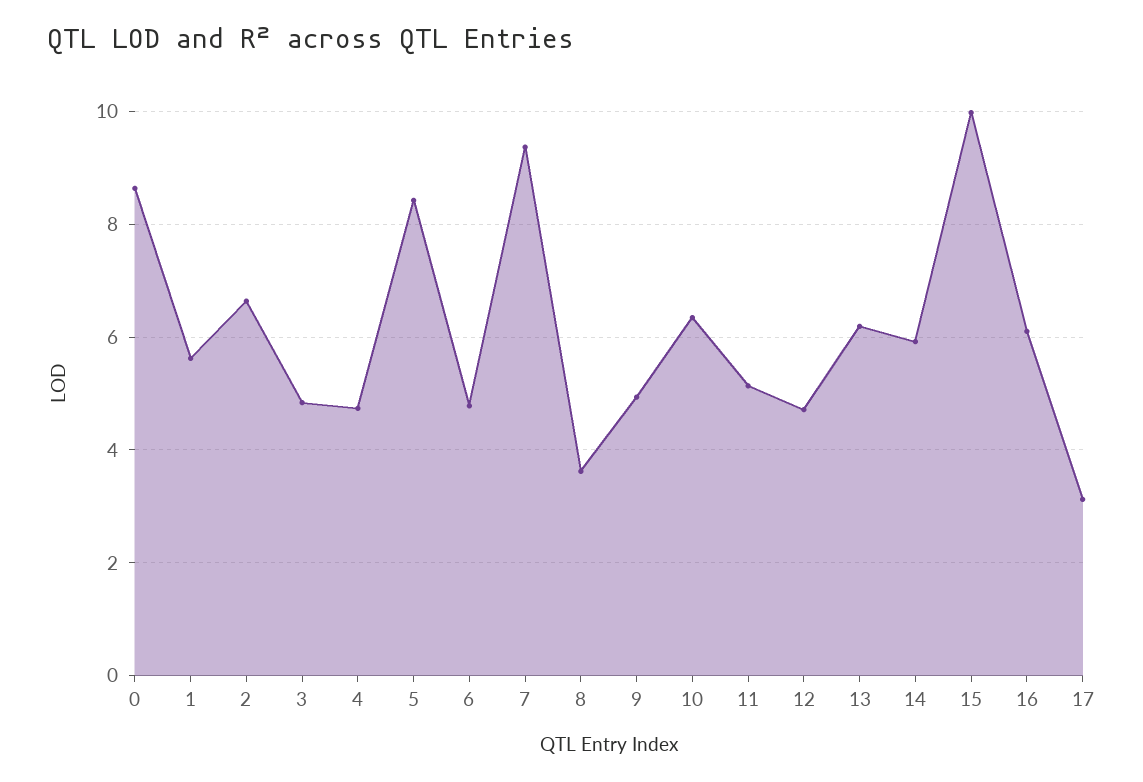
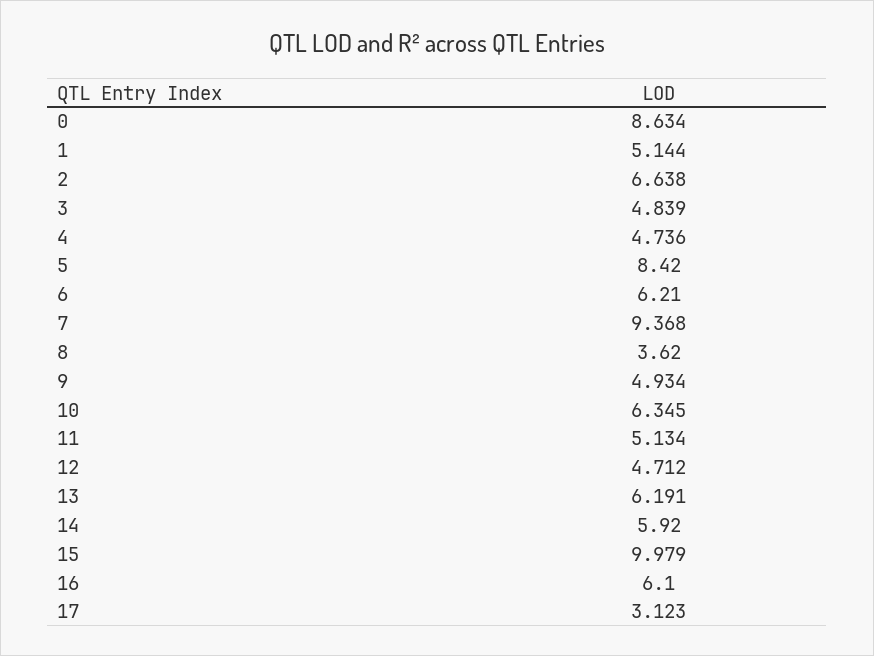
1: 5.6 -> 5.144
6: 4.8 -> 6.21

